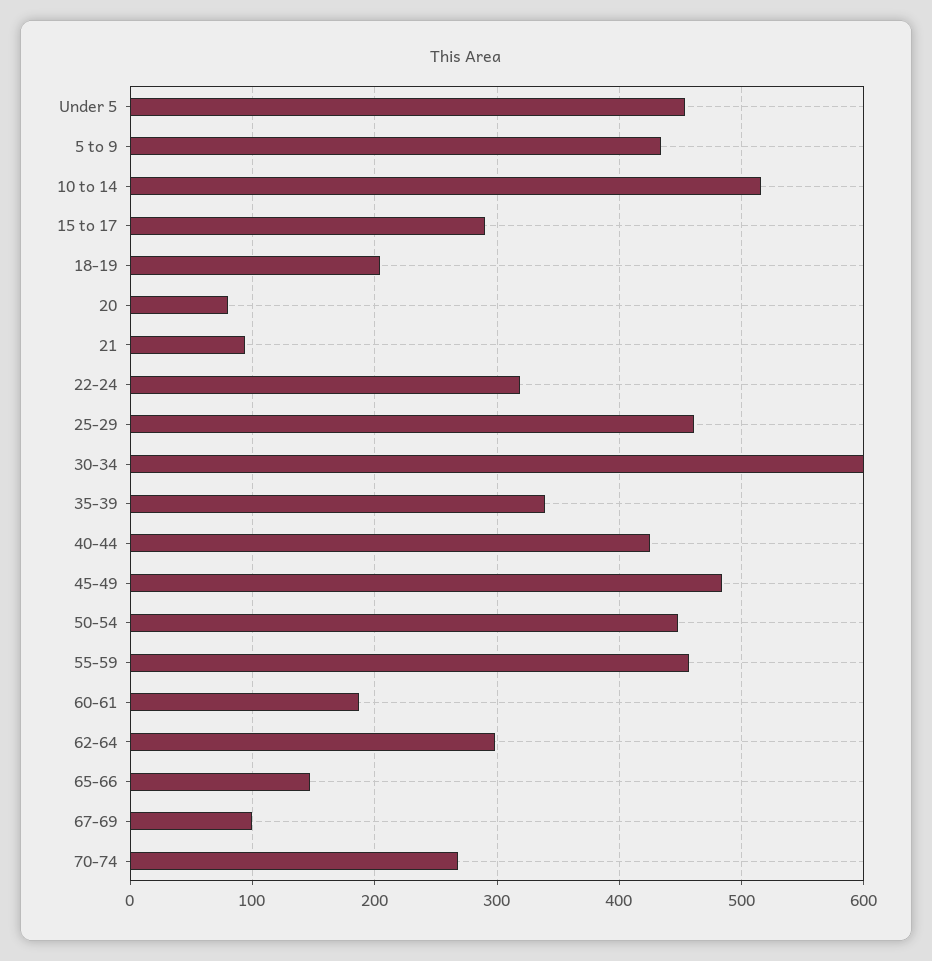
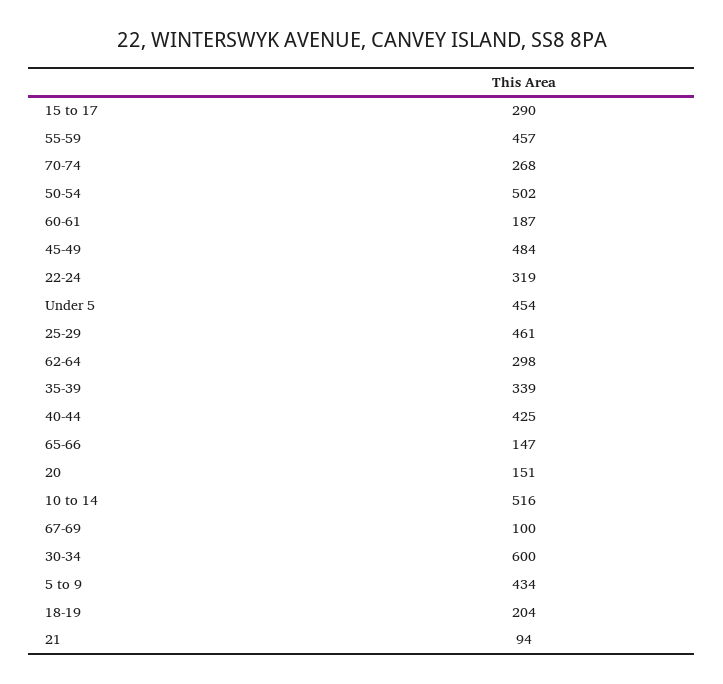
20: 80 -> 151
50-54: 450 -> 502

